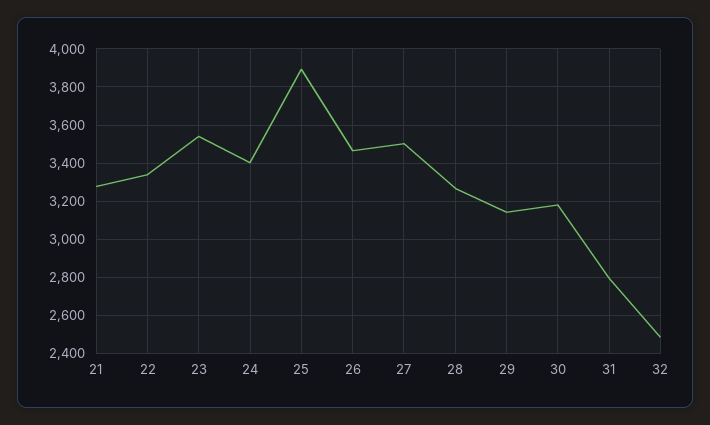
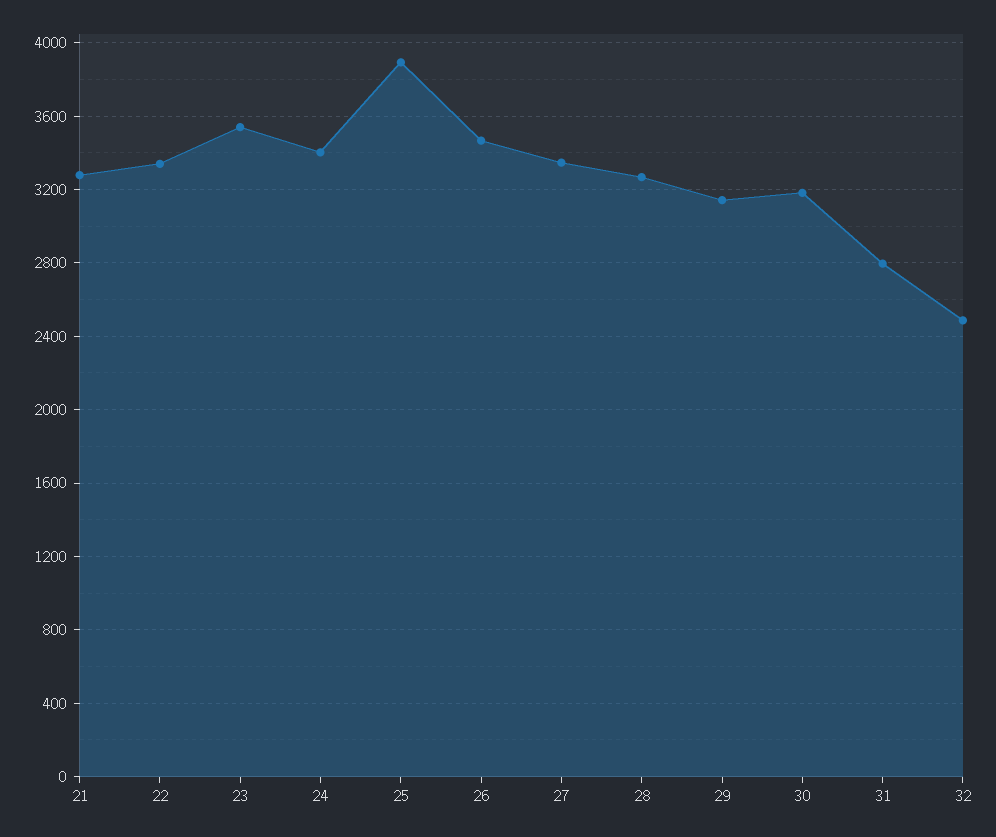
27: 3500 -> 3350

